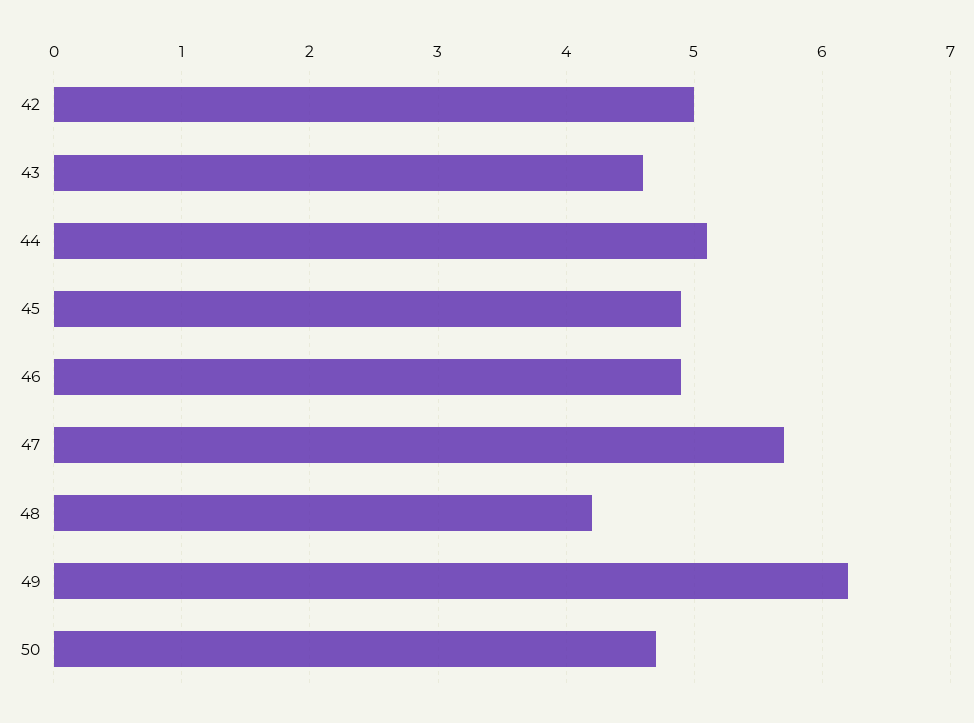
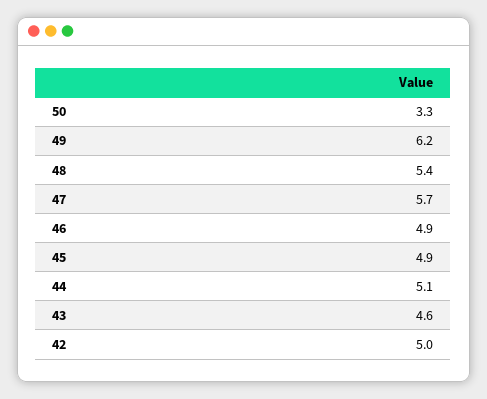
48: 4.2 -> 5.4
50: 4.7 -> 3.3

